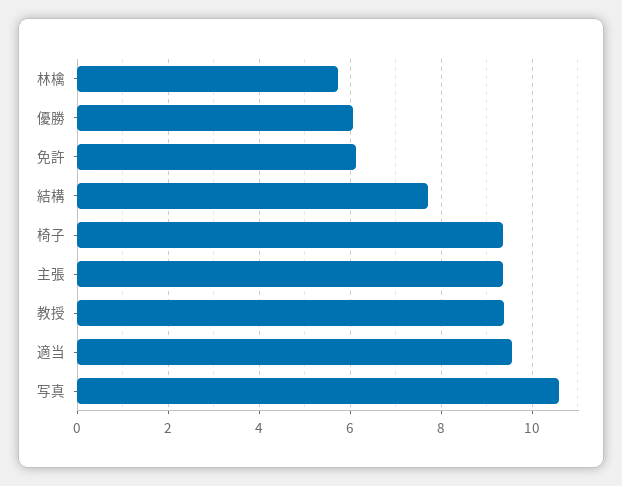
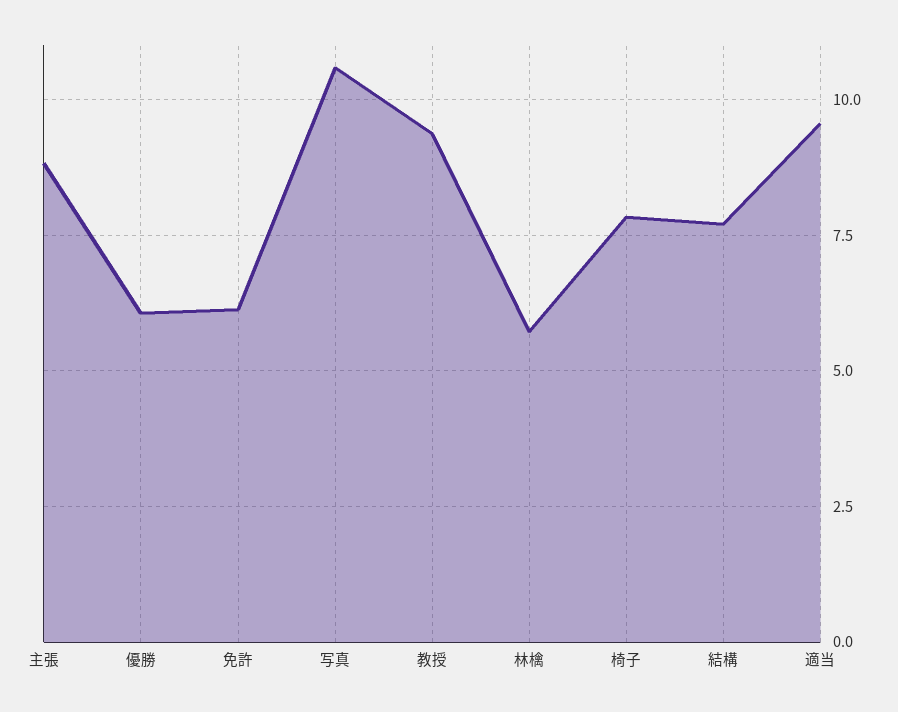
椅子: 9.4 -> 7.75
主張: 9.4 -> 8.75

